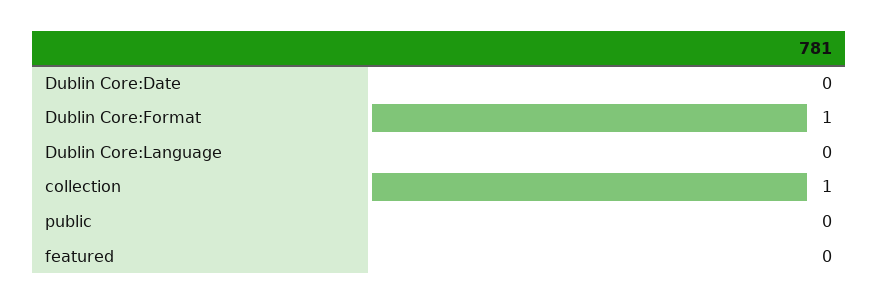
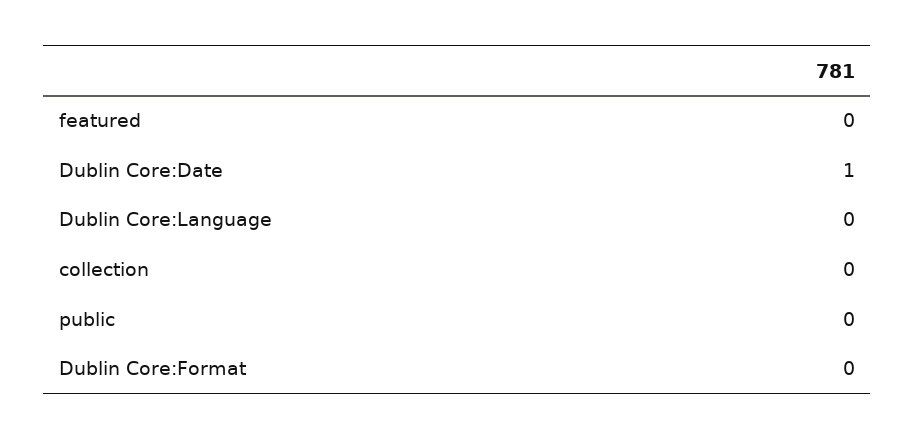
Dublin Core:Date: 0 -> 1
Dublin Core:Format: 1 -> 0
collection: 1 -> 0

